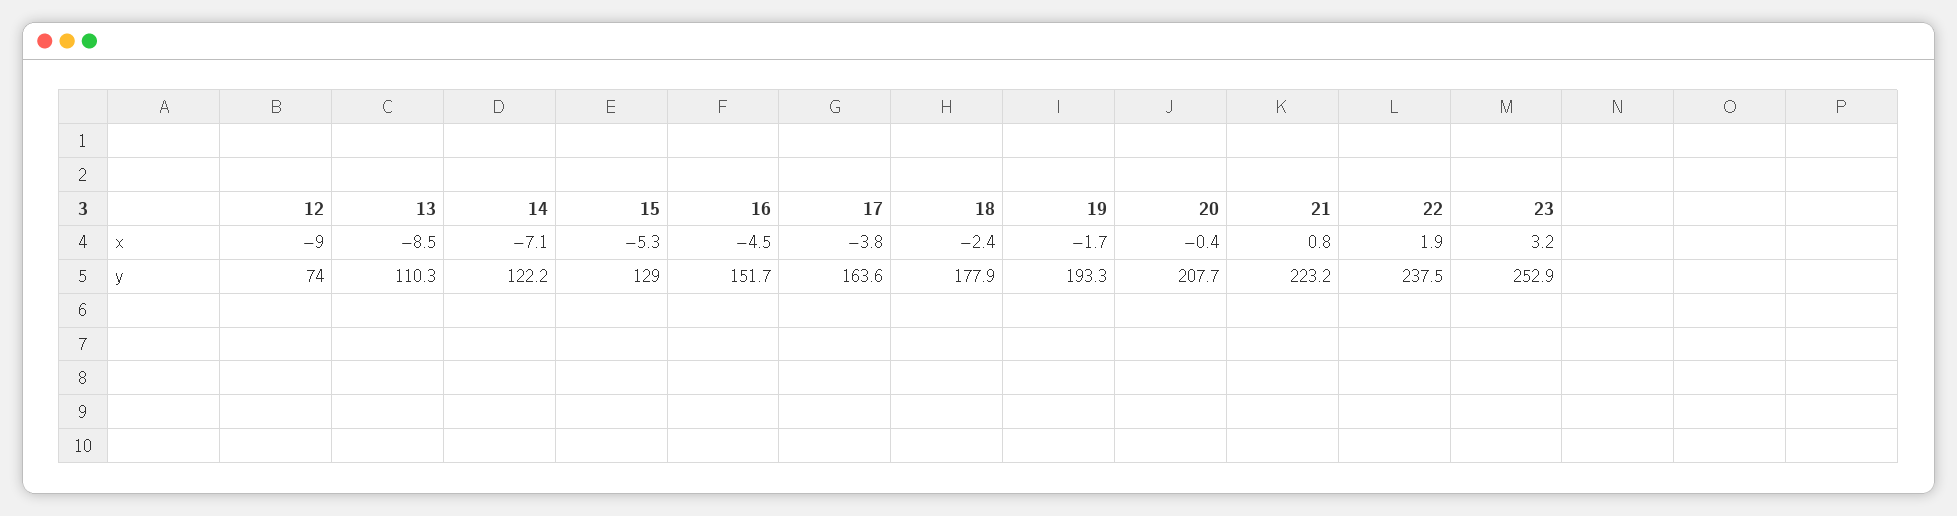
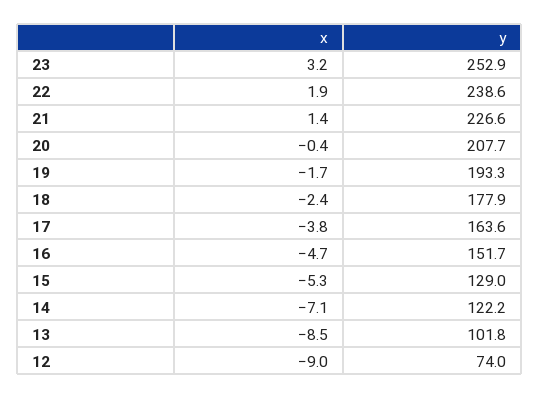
16, x: -4.5 -> -4.7
21, x: 0.8 -> 1.4
13, y: 110.3 -> 101.8
21, y: 223.2 -> 226.6
22, y: 237.5 -> 238.6

